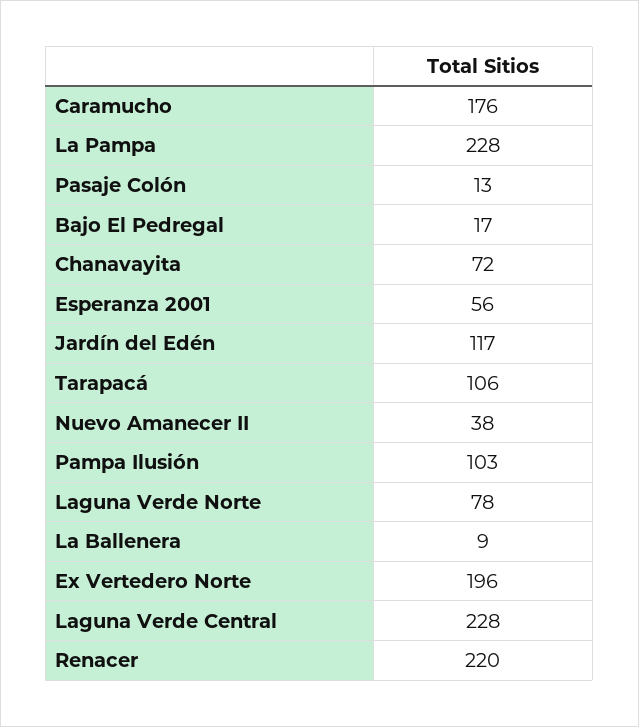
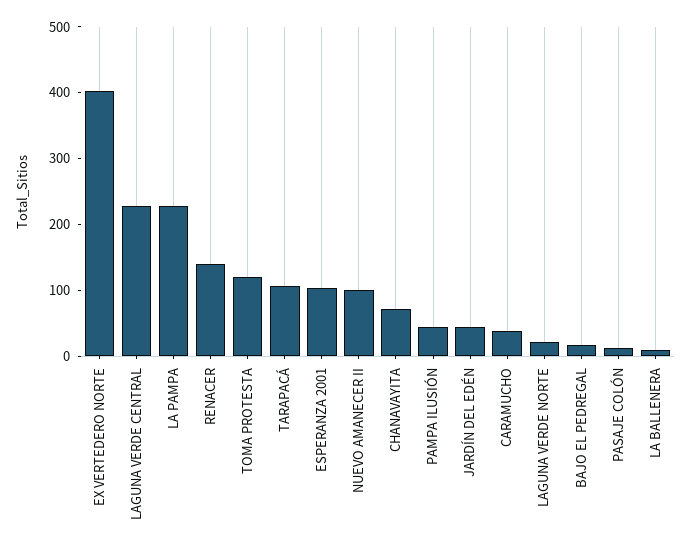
Caramucho: 176 -> 40
Esperanza 2001: 56 -> 100
Jardín del Edén: 117 -> 40
Nuevo Amanecer II: 38 -> 100
Pampa Ilusión: 103 -> 40
Laguna Verde Norte: 78 -> 20
Ex Vertedero Norte: 196 -> 400
Renacer: 220 -> 140
TOMA PROTESTA: none -> 120

